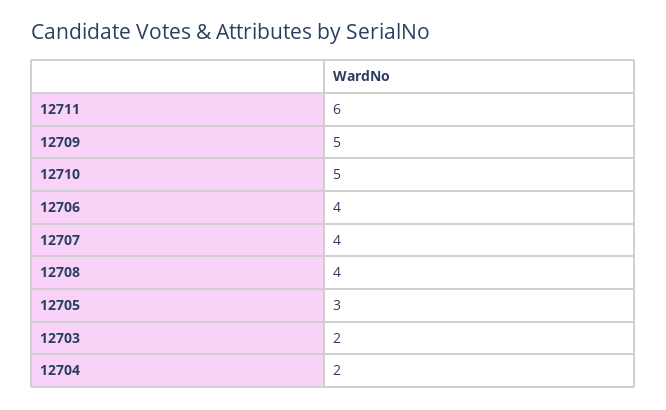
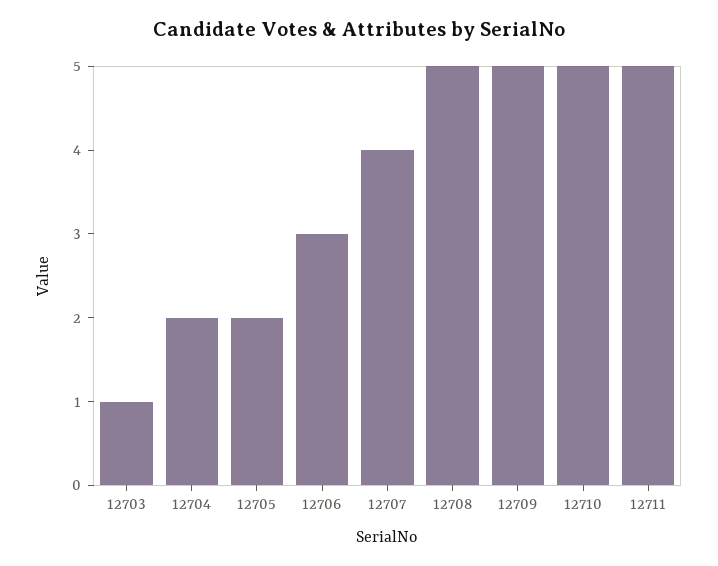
12711: 6 -> 5
12706: 4 -> 3
12708: 4 -> 5
12705: 3 -> 2
12703: 2 -> 1

